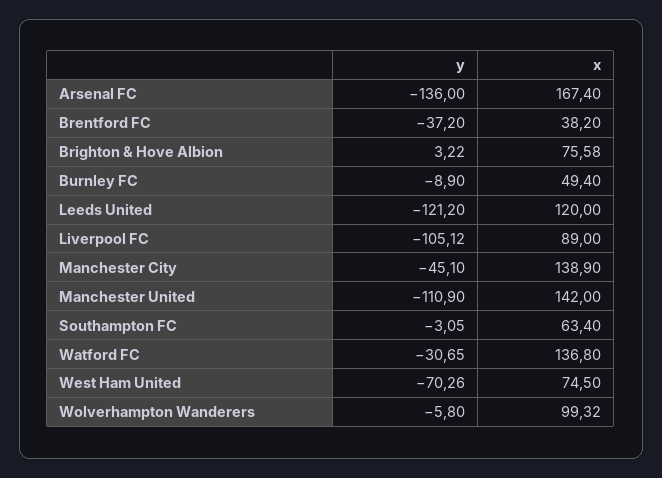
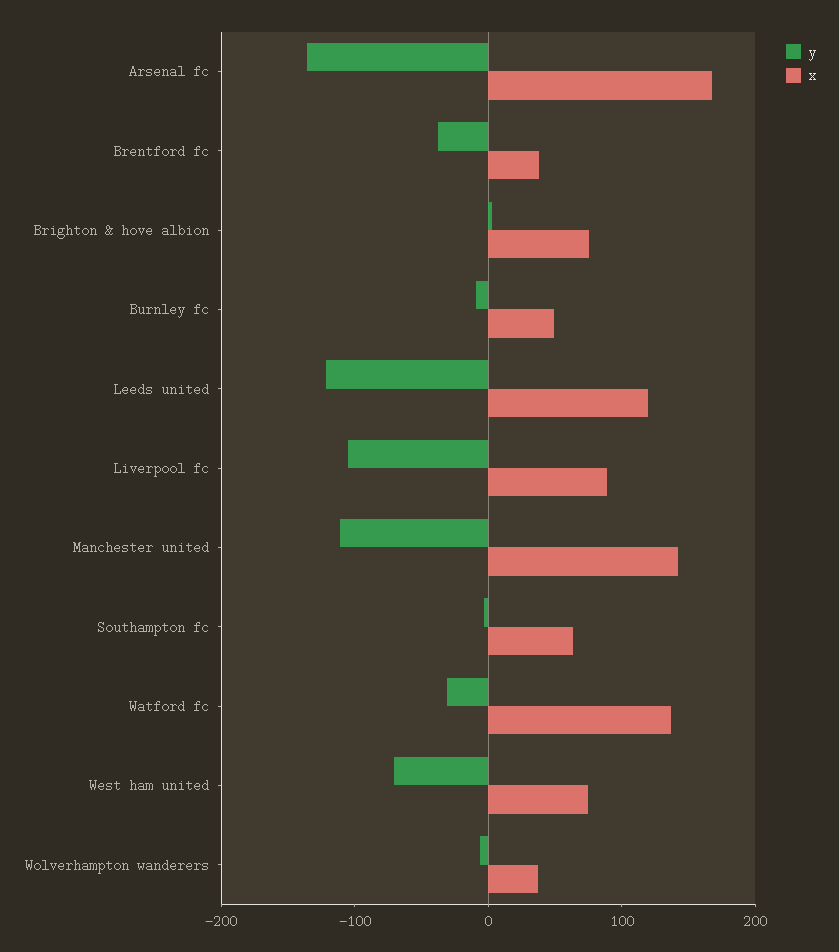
y, Manchester City: -45.1 -> none
x, Manchester City: 138.9 -> none
x, Wolverhampton Wanderers: 99.32 -> 40

